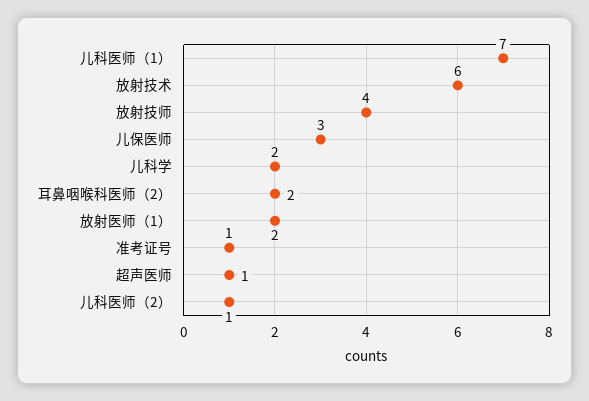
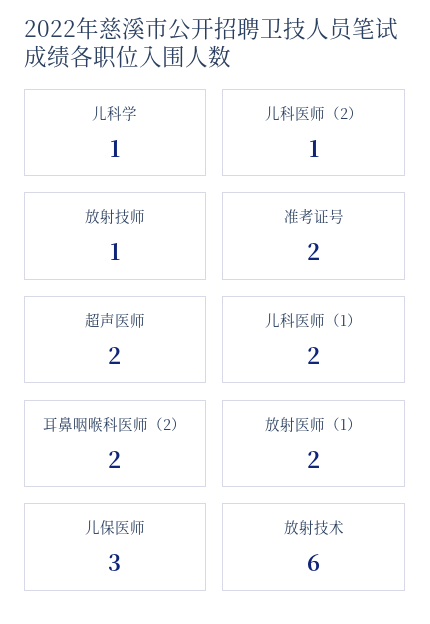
儿科医师（1）: 7 -> 2
放射技师: 4 -> 1
儿科学: 2 -> 1
准考证号: 1 -> 2
超声医师: 1 -> 2

